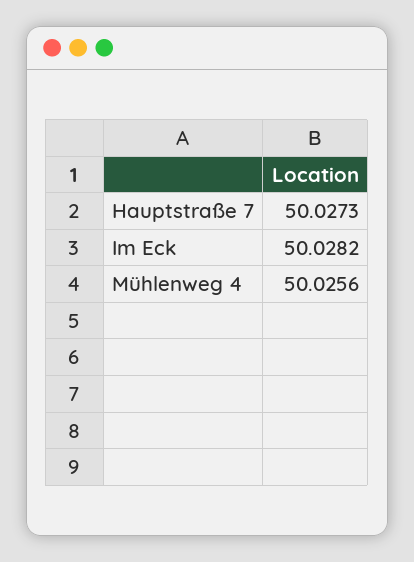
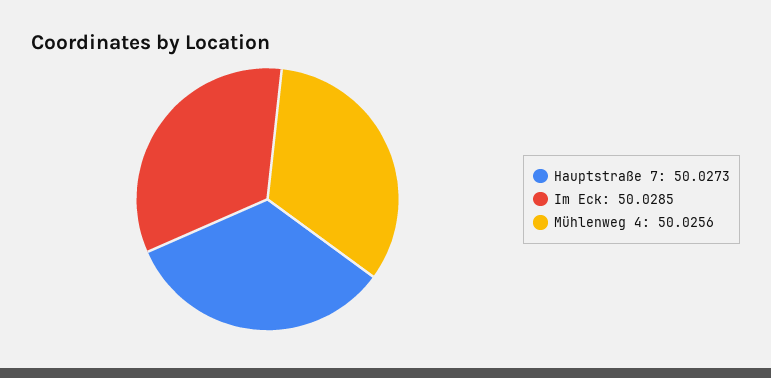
Im Eck: 50.0282 -> 50.0285

